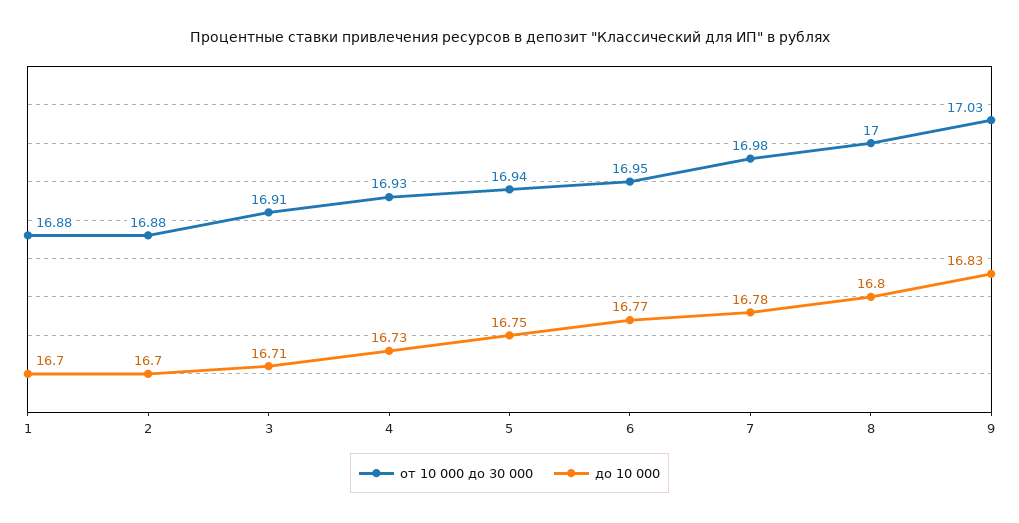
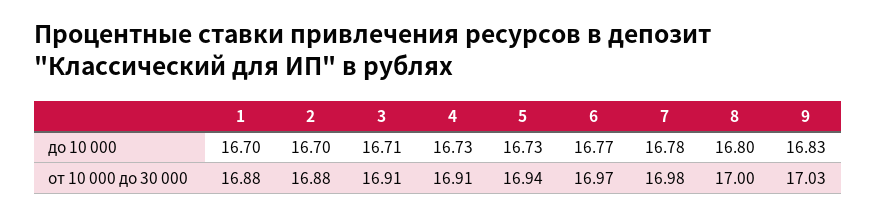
от 10 000 до 30 000, 4: 16.93 -> 16.91
до 10 000, 5: 16.75 -> 16.73
от 10 000 до 30 000, 6: 16.95 -> 16.97

